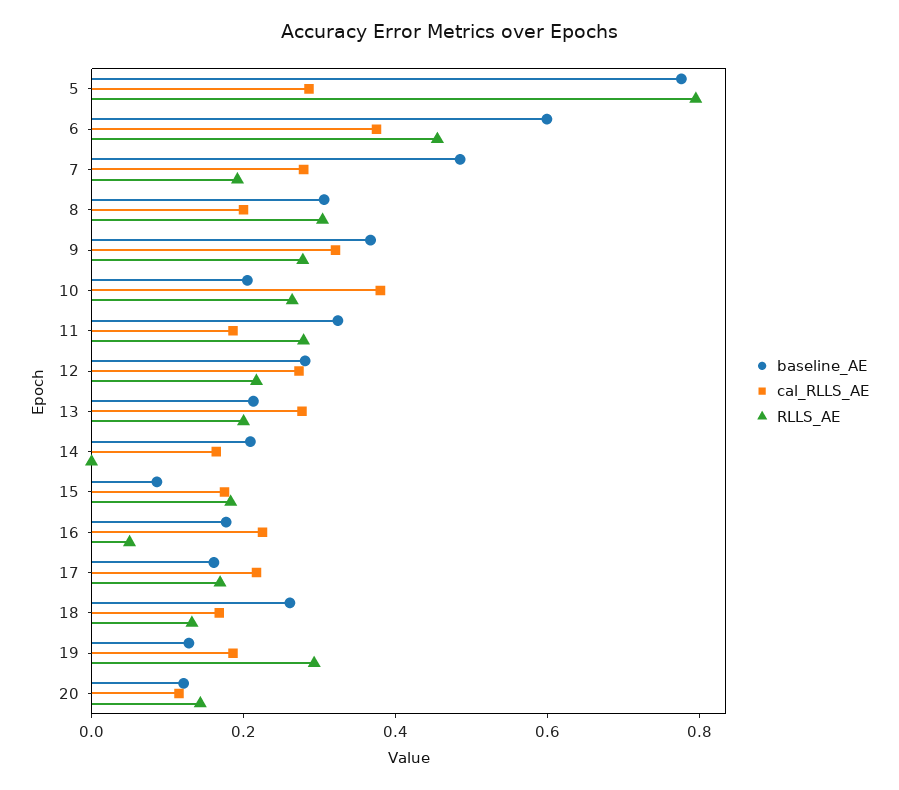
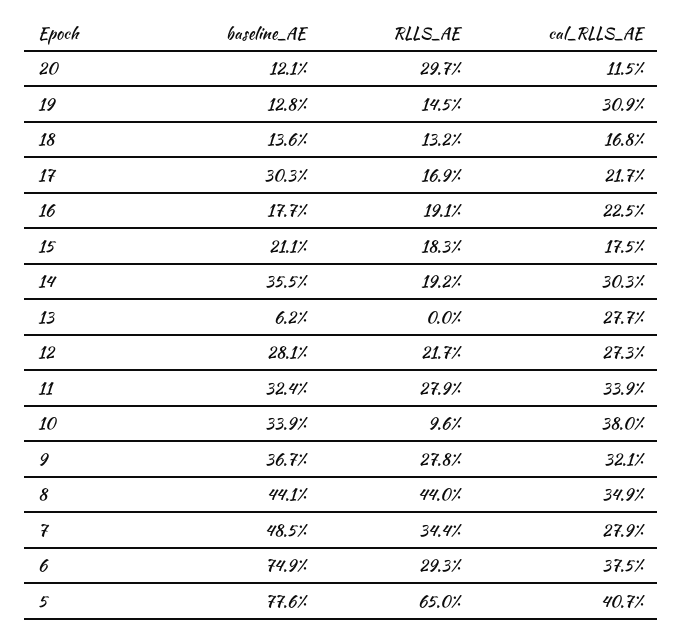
cal_RLLS_AE, 5: 0.3 -> 0.407
RLLS_AE, 5: 0.8 -> 0.65
baseline_AE, 6: 0.6 -> 0.749
RLLS_AE, 6: 0.45 -> 0.293
RLLS_AE, 7: 0.2 -> 0.344
baseline_AE, 8: 0.3 -> 0.441
cal_RLLS_AE, 8: 0.2 -> 0.349
RLLS_AE, 8: 0.3 -> 0.44
baseline_AE, 10: 0.2 -> 0.339
RLLS_AE, 10: 0.25 -> 0.096
cal_RLLS_AE, 11: 0.2 -> 0.339
baseline_AE, 13: 0.2 -> 0.062
RLLS_AE, 13: 0.2 -> 0
baseline_AE, 14: 0.2 -> 0.355
cal_RLLS_AE, 14: 0.15 -> 0.303
RLLS_AE, 14: 0 -> 0.192
baseline_AE, 15: 0.1 -> 0.211
RLLS_AE, 16: 0.05 -> 0.191
baseline_AE, 17: 0.15 -> 0.303
baseline_AE, 18: 0.25 -> 0.136
cal_RLLS_AE, 19: 0.2 -> 0.309
RLLS_AE, 19: 0.3 -> 0.145
RLLS_AE, 20: 0.15 -> 0.297

